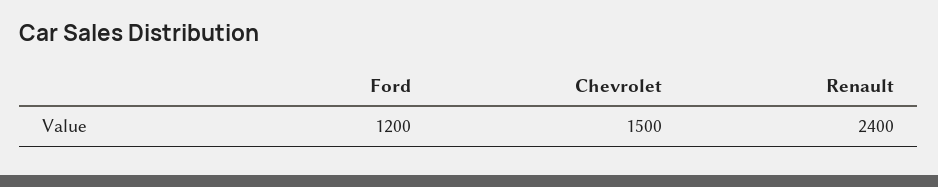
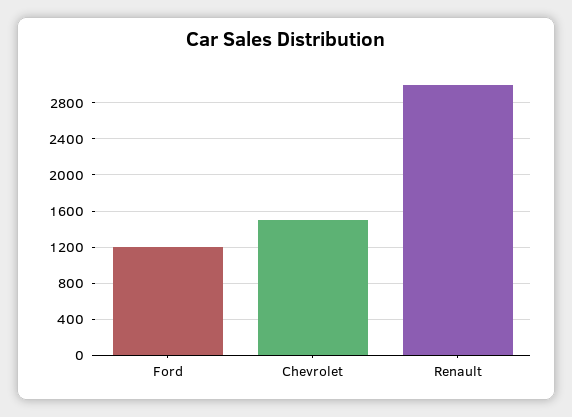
Renault: 2400 -> 3000

